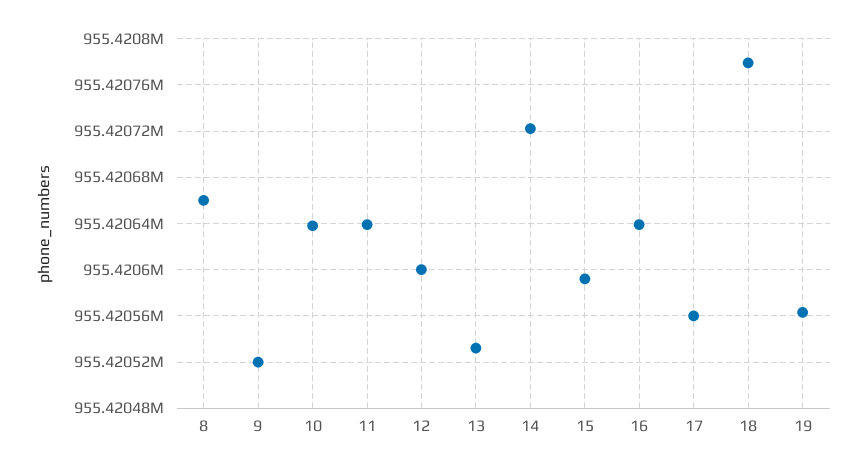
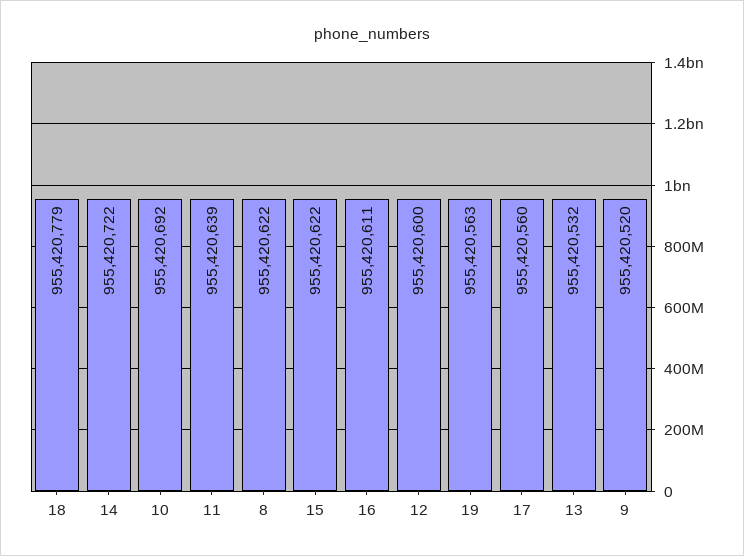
8: 955420660 -> 955420622
10: 955420640 -> 955420692
15: 955420590 -> 955420622
16: 955420640 -> 955420611

